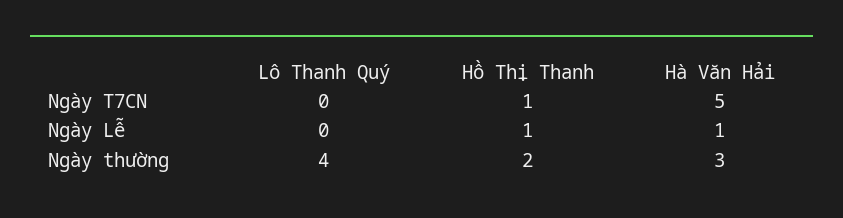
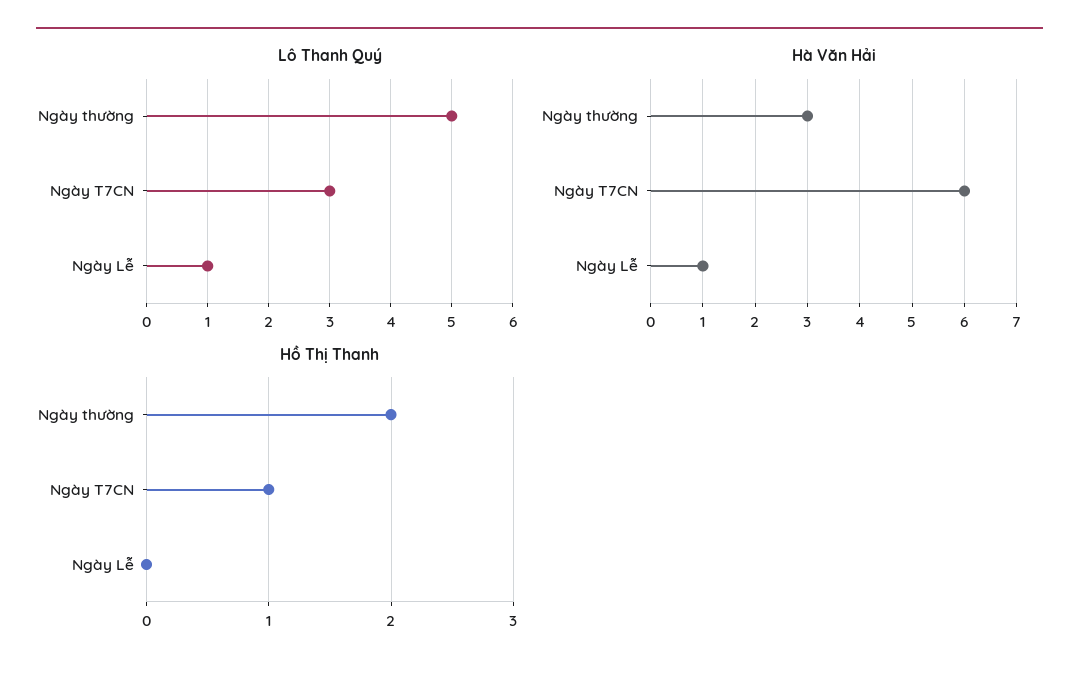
Lô Thanh Quý, Ngày T7CN: 0 -> 3
Hà Văn Hải, Ngày T7CN: 5 -> 6
Lô Thanh Quý, Ngày Lễ: 0 -> 1
Hồ Thị Thanh, Ngày Lễ: 1 -> 0
Lô Thanh Quý, Ngày thường: 4 -> 5

